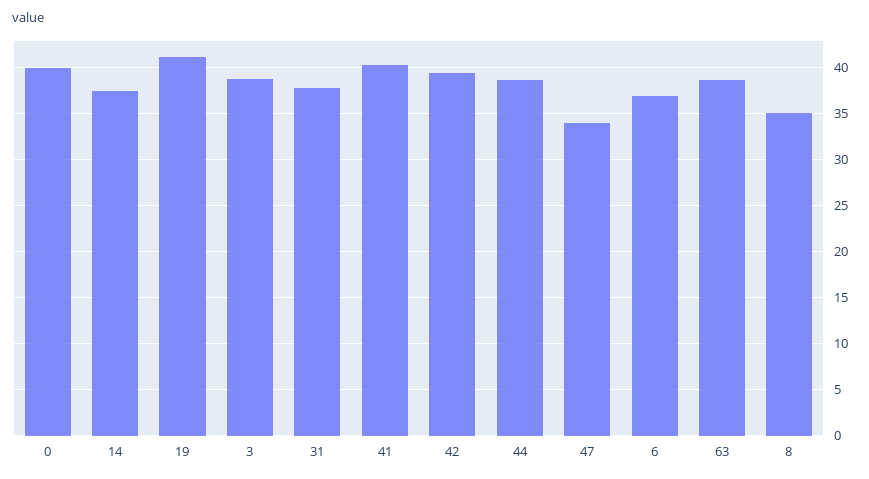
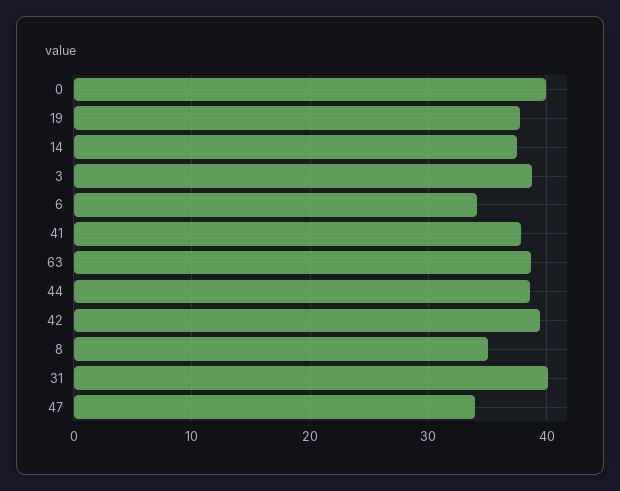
19: 41 -> 38
31: 38 -> 40
41: 40 -> 38
6: 37 -> 34

